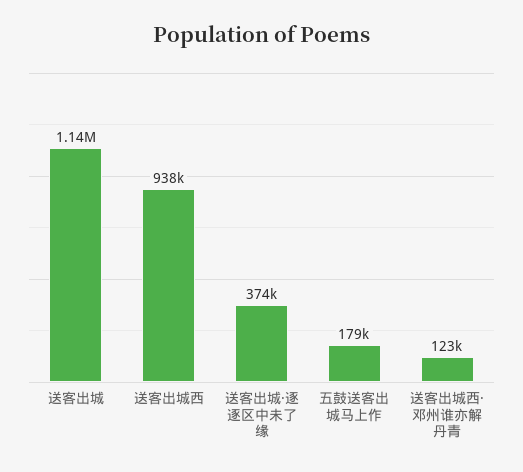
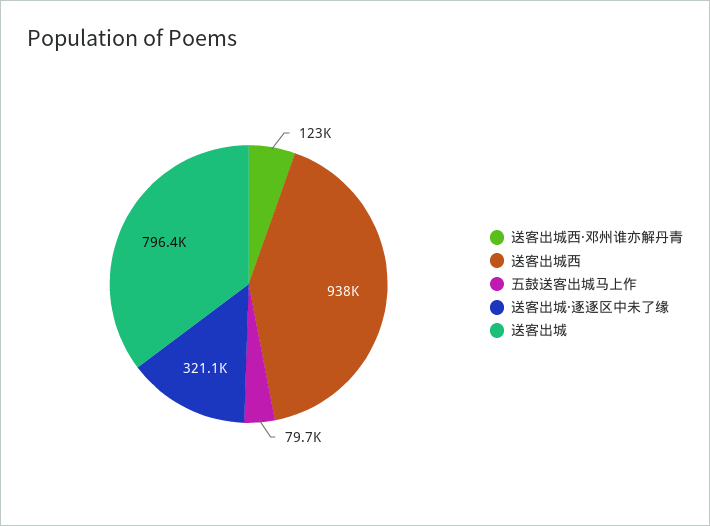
送客出城: 1140000 -> 796400
送客出城·逐逐区中未了缘: 374000 -> 321100
五鼓送客出城马上作: 179000 -> 79700

